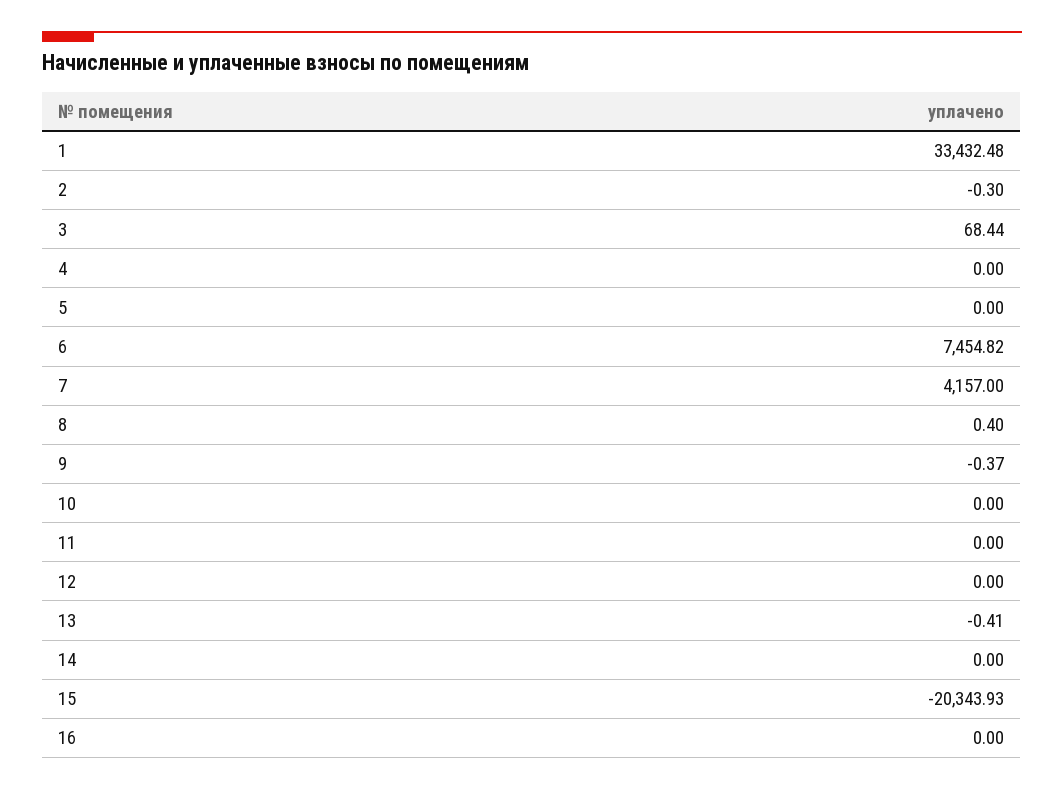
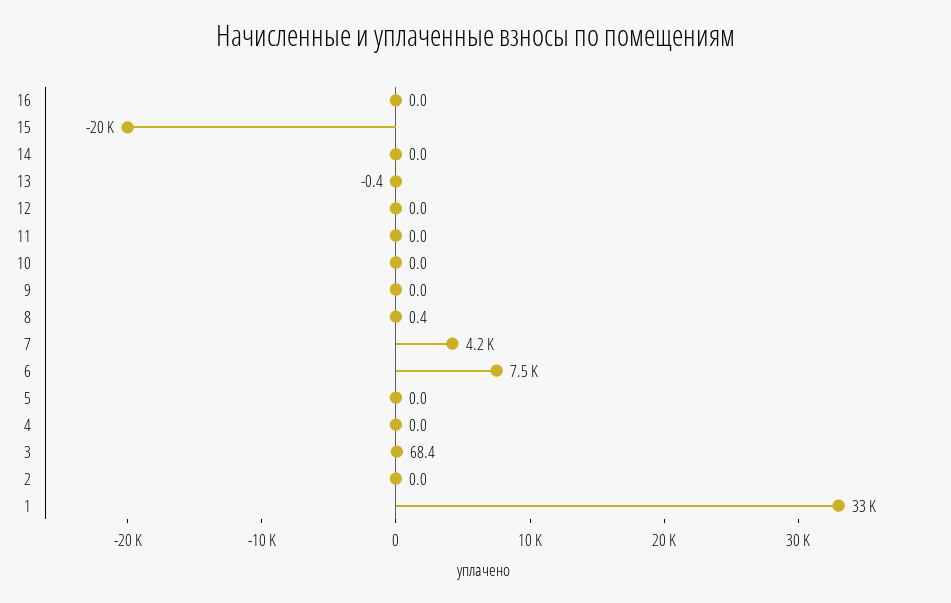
2: -0.3 -> 0
9: -0.37 -> 0

